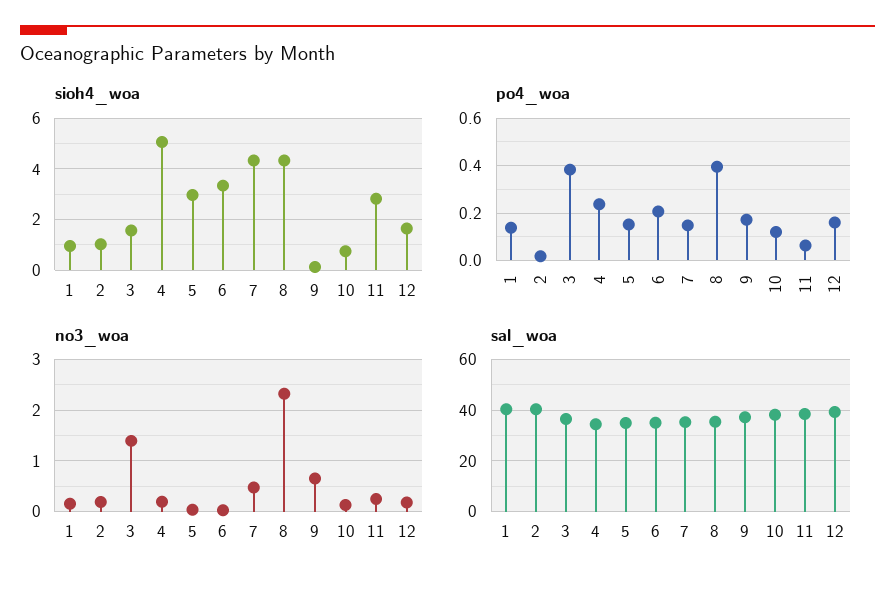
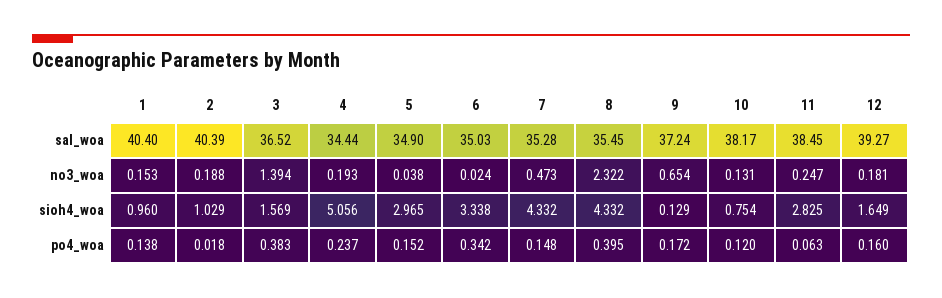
po4_woa, 6: 0.2 -> 0.342

